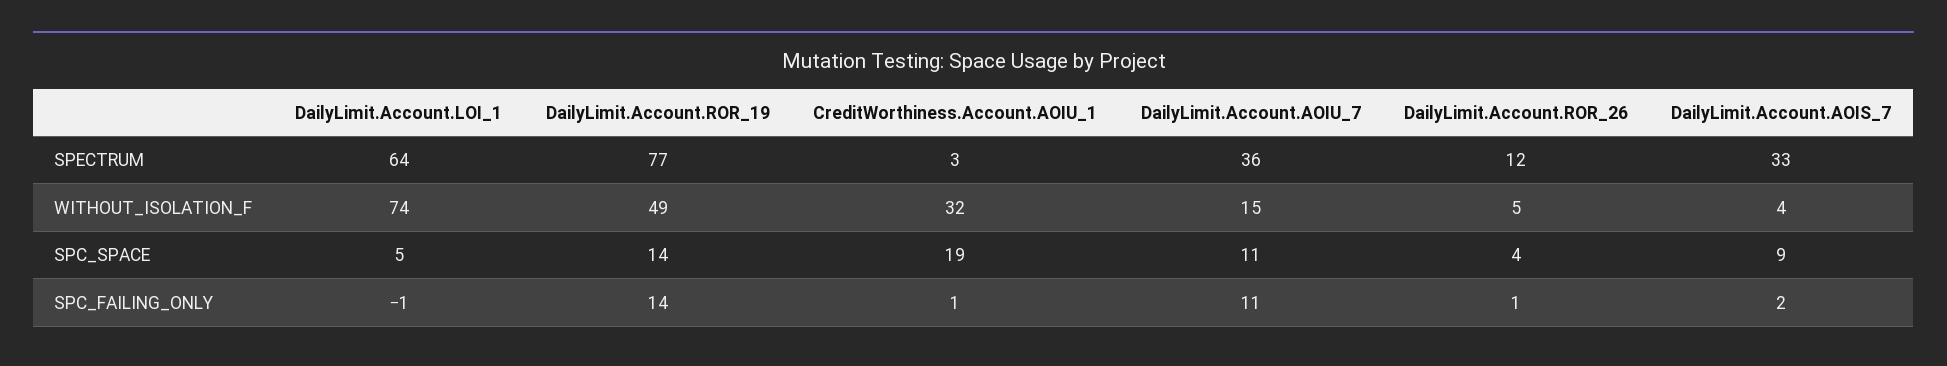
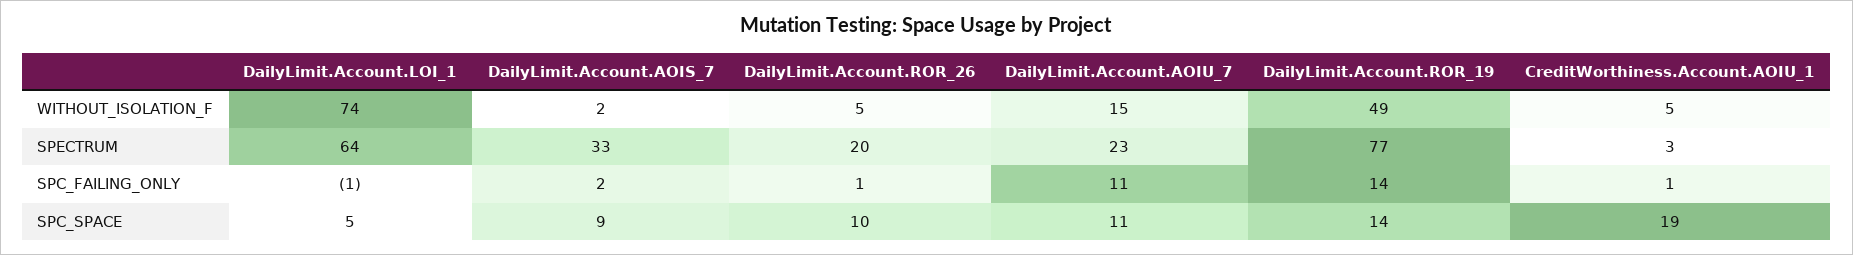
DailyLimit.Account.AOIU_7, SPECTRUM: 36 -> 23
DailyLimit.Account.ROR_26, SPECTRUM: 12 -> 20
CreditWorthiness.Account.AOIU_1, WITHOUT_ISOLATION_F: 32 -> 5
DailyLimit.Account.AOIS_7, WITHOUT_ISOLATION_F: 4 -> 2
DailyLimit.Account.ROR_26, SPC_SPACE: 4 -> 10

